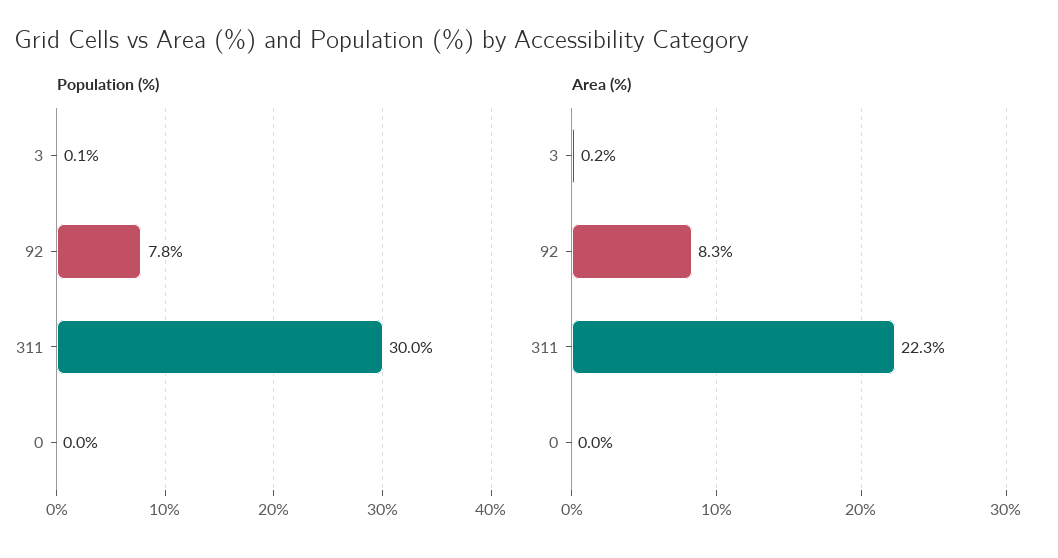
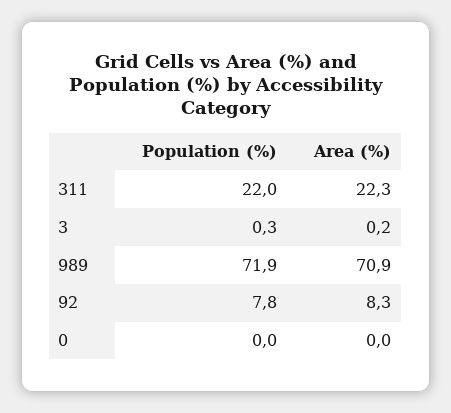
Population (%), 3: 0.1 -> 0.3
Population (%), 311: 30 -> 22
Population (%), 989: none -> 71.9
Area (%), 989: none -> 70.9

